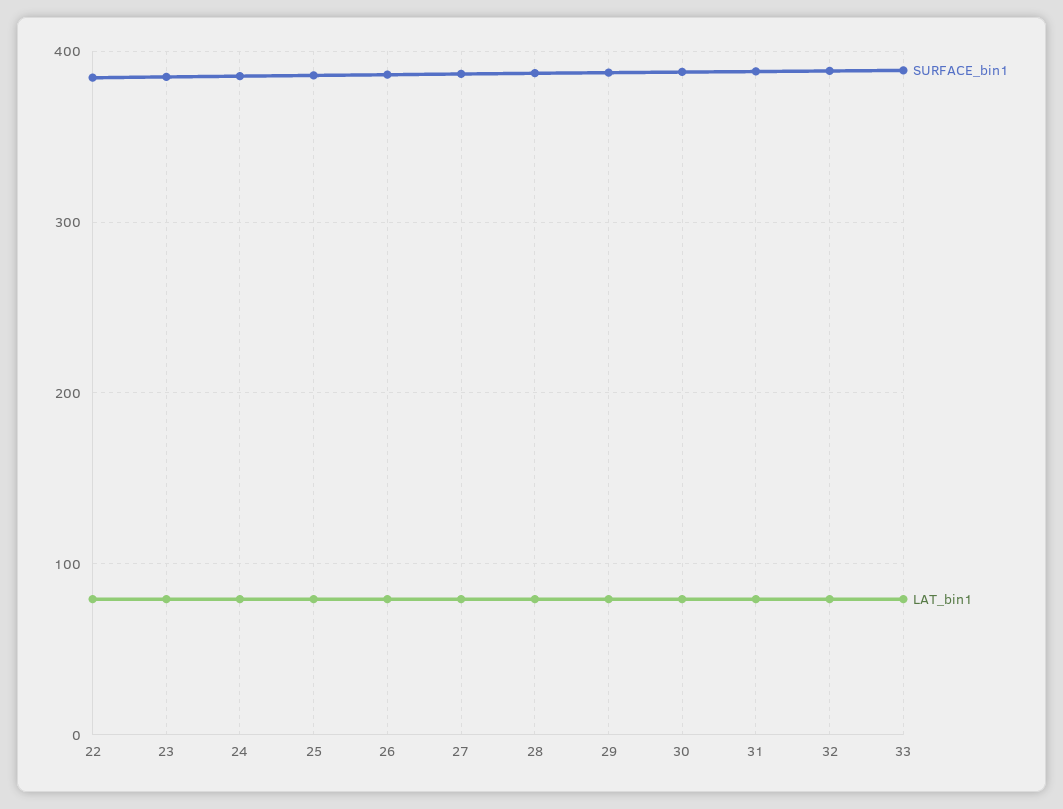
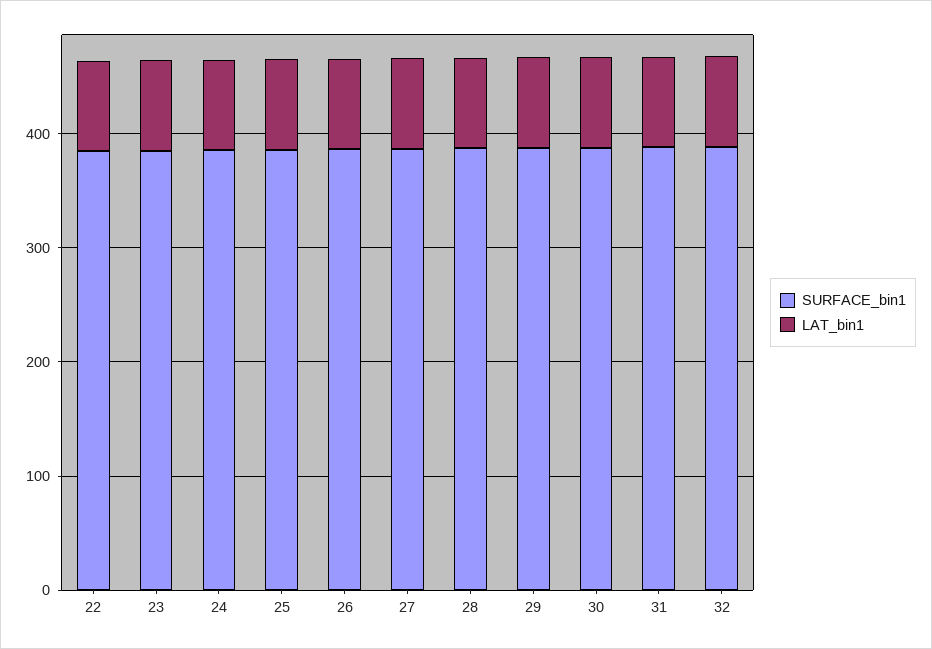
SURFACE_bin1, 33: 390 -> none
LAT_bin1, 33: 80 -> none

